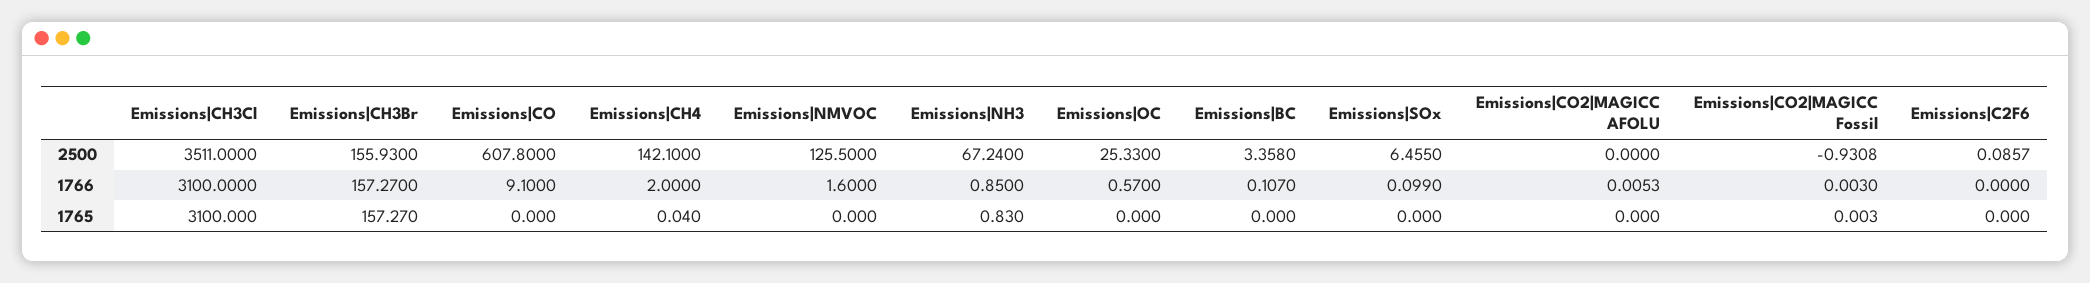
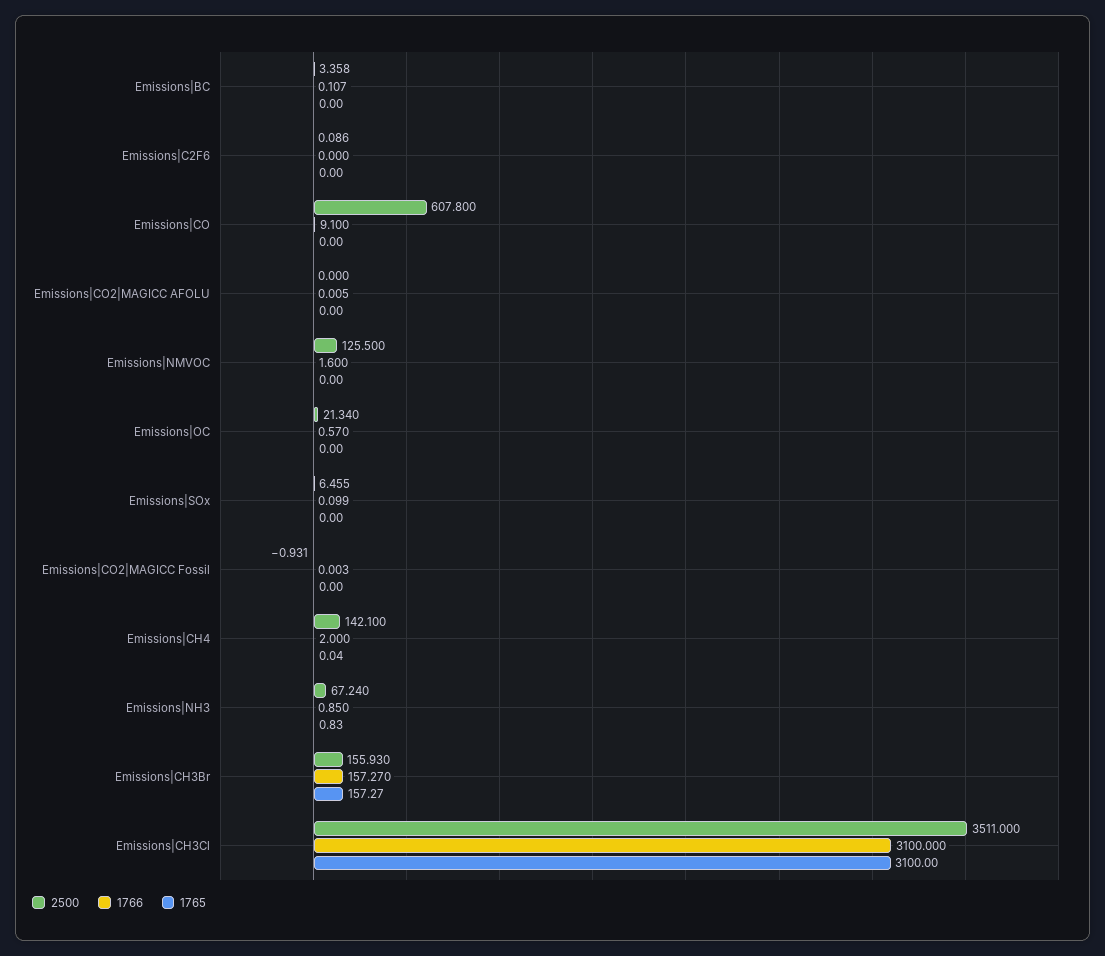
2500, Emissions|OC: 25.33 -> 21.34

